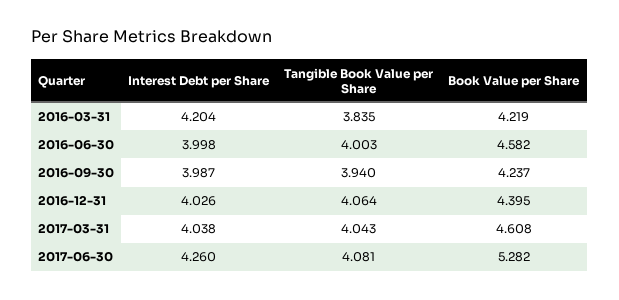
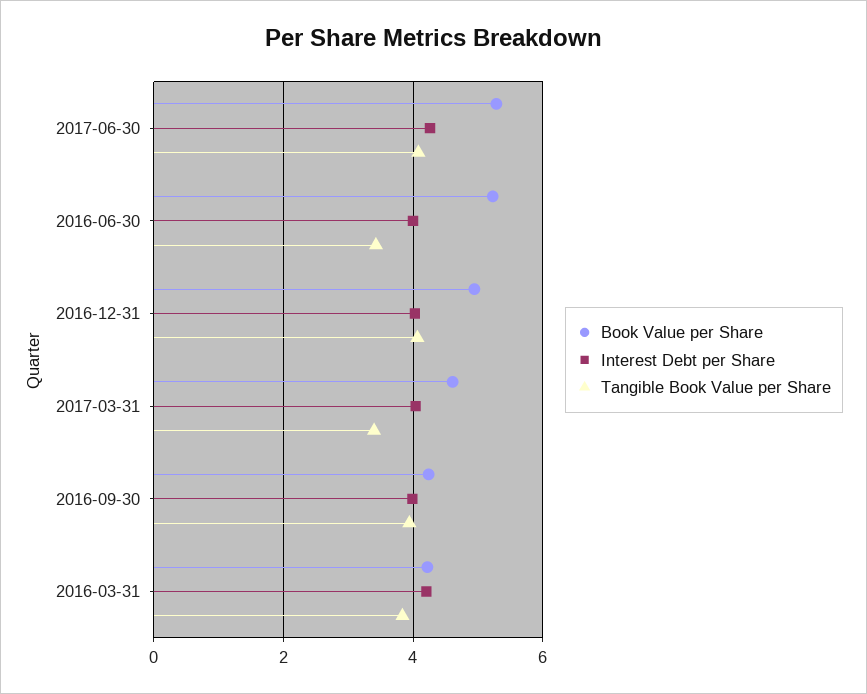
Tangible Book Value per Share, 2016-06-30: 4.003 -> 3.4
Book Value per Share, 2016-06-30: 4.582 -> 5.2
Book Value per Share, 2016-12-31: 4.395 -> 5
Tangible Book Value per Share, 2017-03-31: 4.043 -> 3.4

